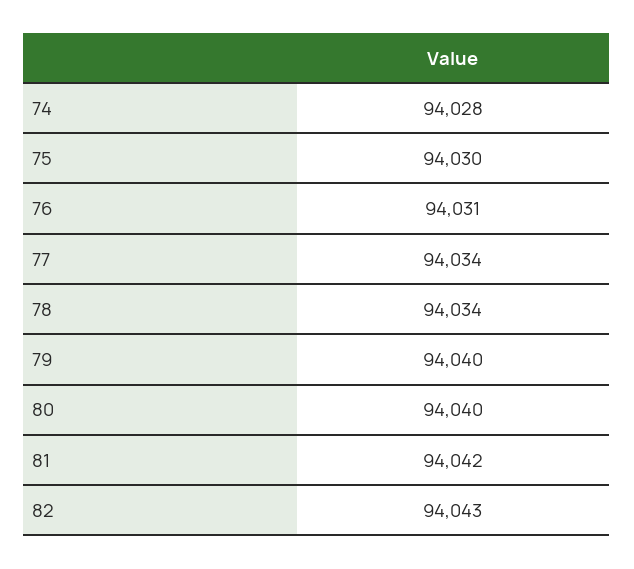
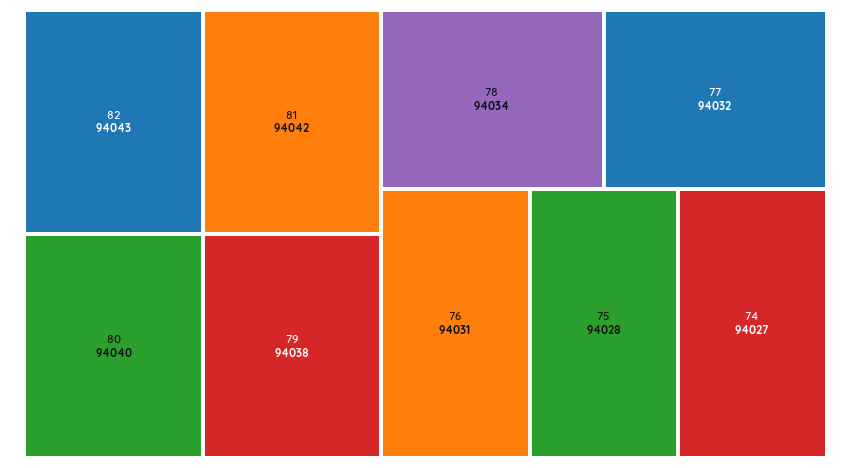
74: 94028 -> 94027
75: 94030 -> 94028
77: 94034 -> 94032
79: 94040 -> 94038

